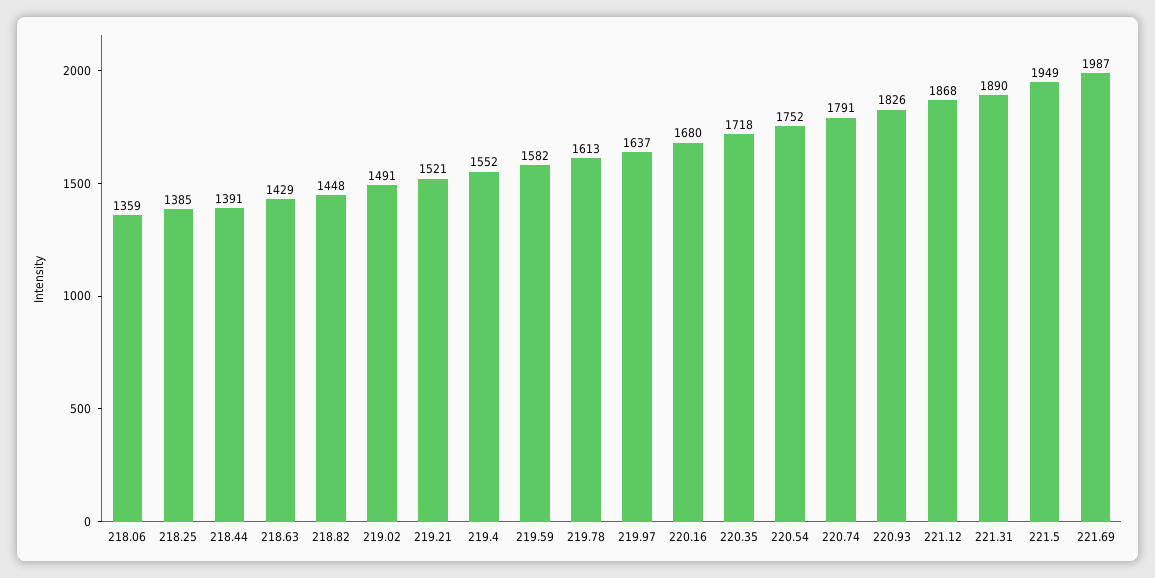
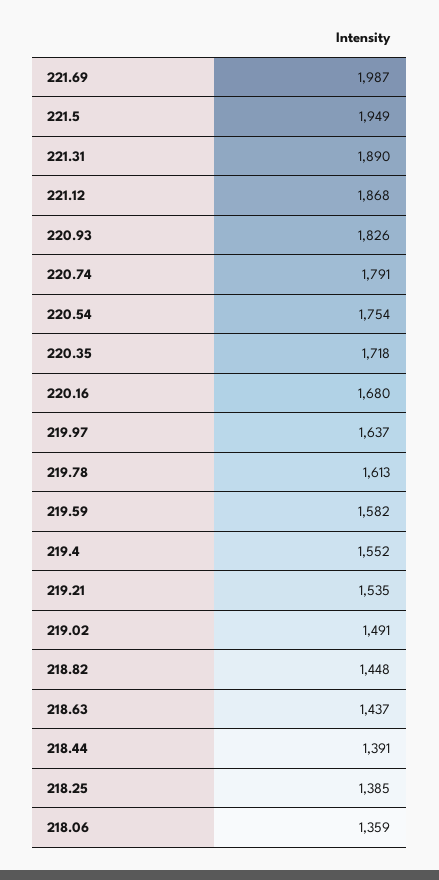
218.63: 1429 -> 1437
219.21: 1521 -> 1535
220.54: 1752 -> 1754

